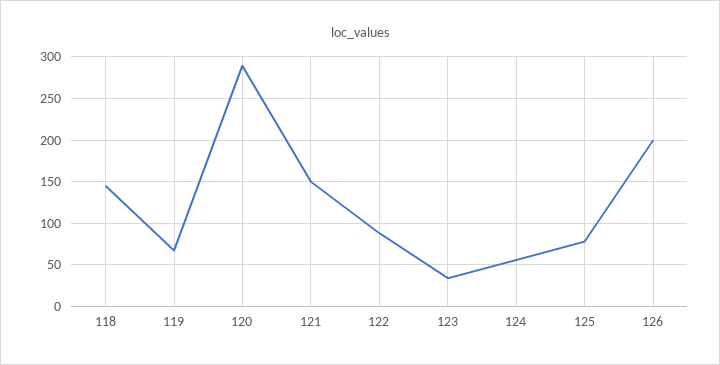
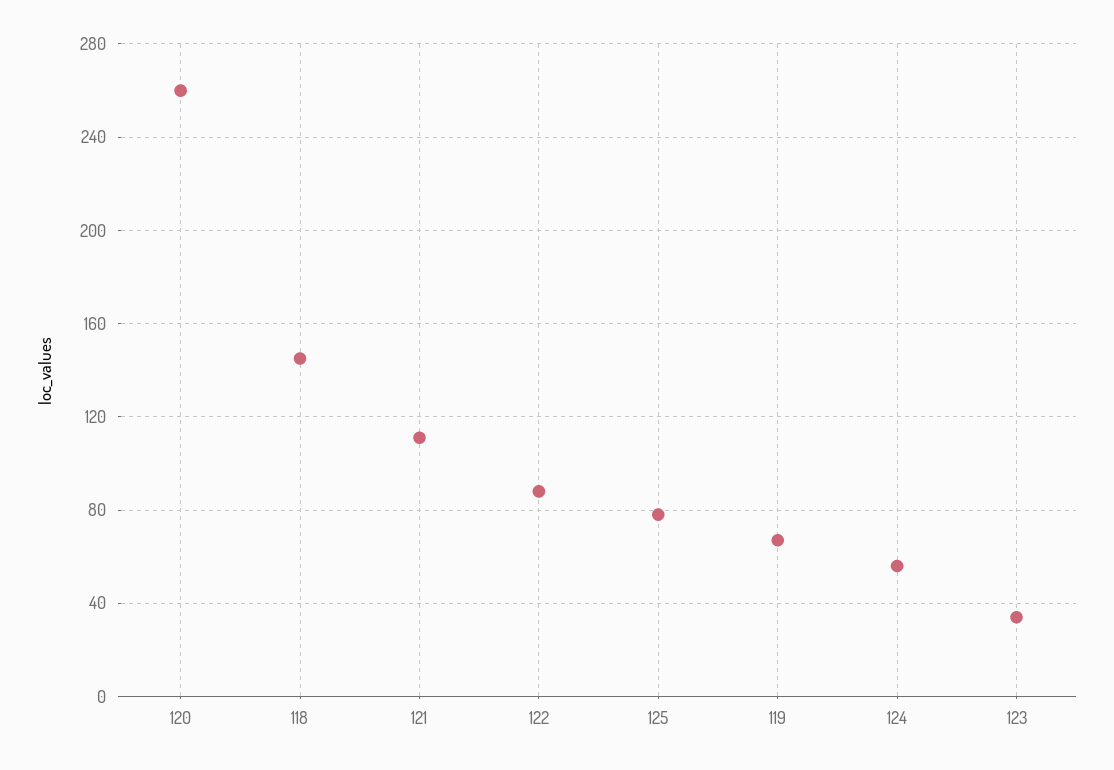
120: 290 -> 260
121: 150 -> 110
126: 200 -> none

